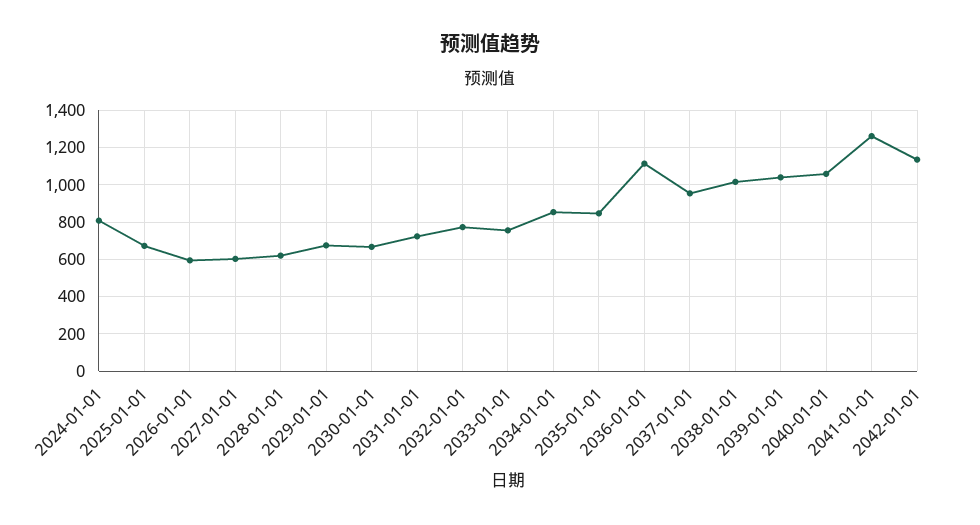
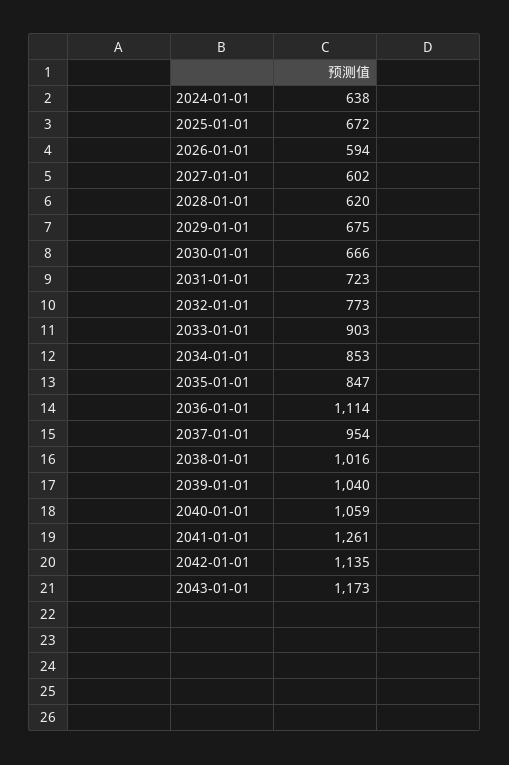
2024-01-01: 800 -> 638
2033-01-01: 750 -> 903
2043-01-01: none -> 1173

